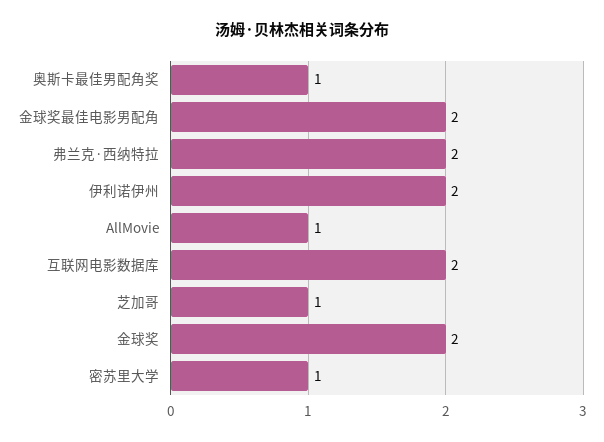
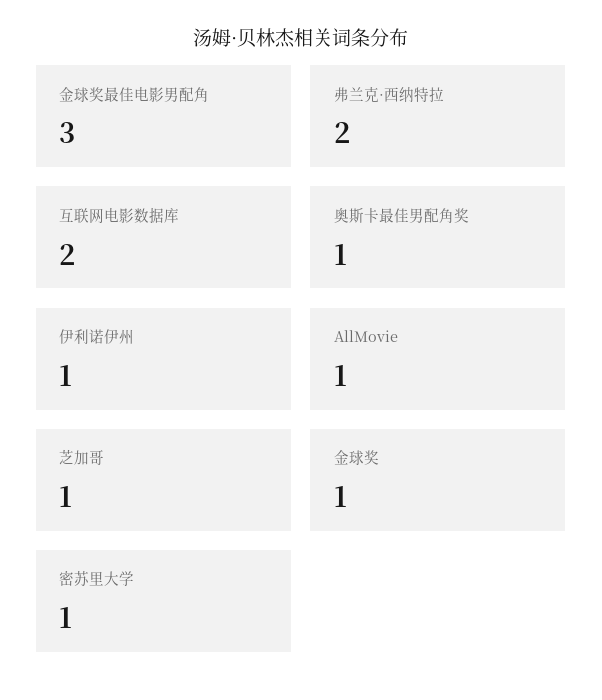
金球奖最佳电影男配角: 2 -> 3
伊利诺伊州: 2 -> 1
金球奖: 2 -> 1

